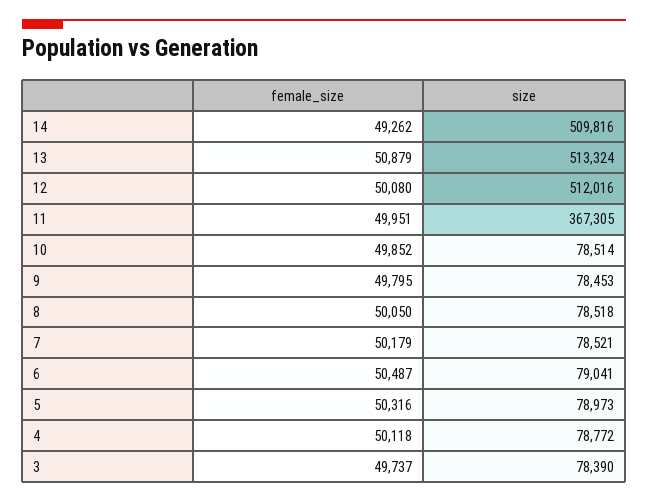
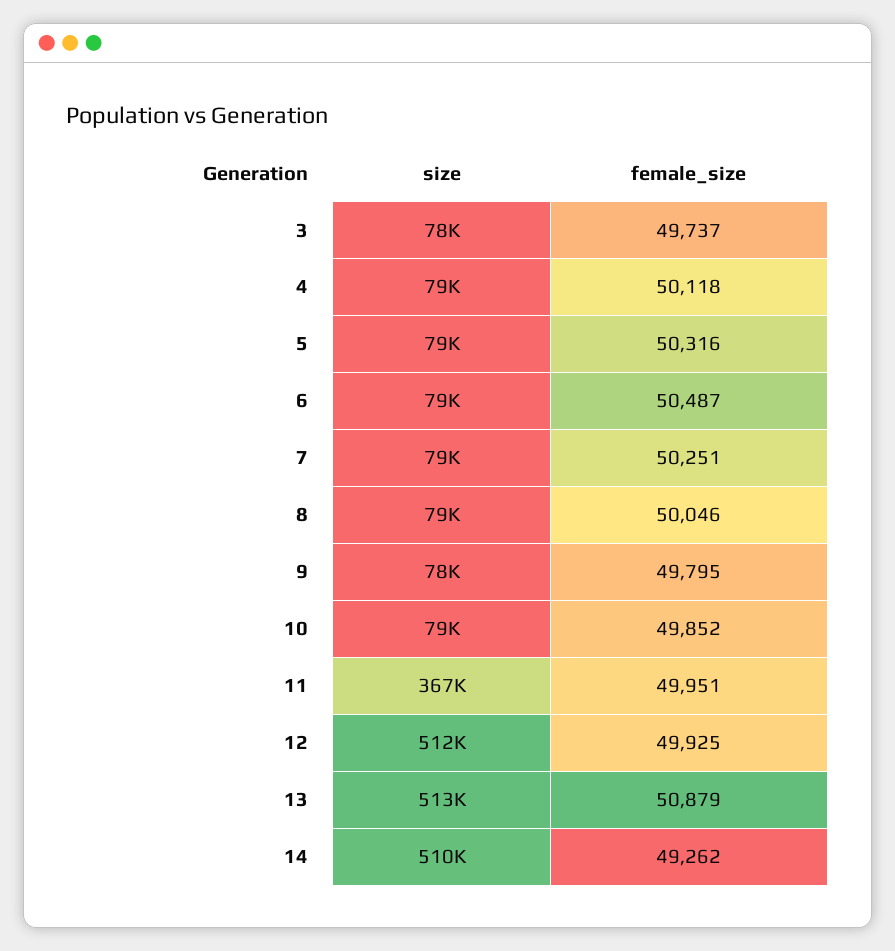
female_size, 12: 50080 -> 49925
female_size, 8: 50050 -> 50046
female_size, 7: 50179 -> 50251

